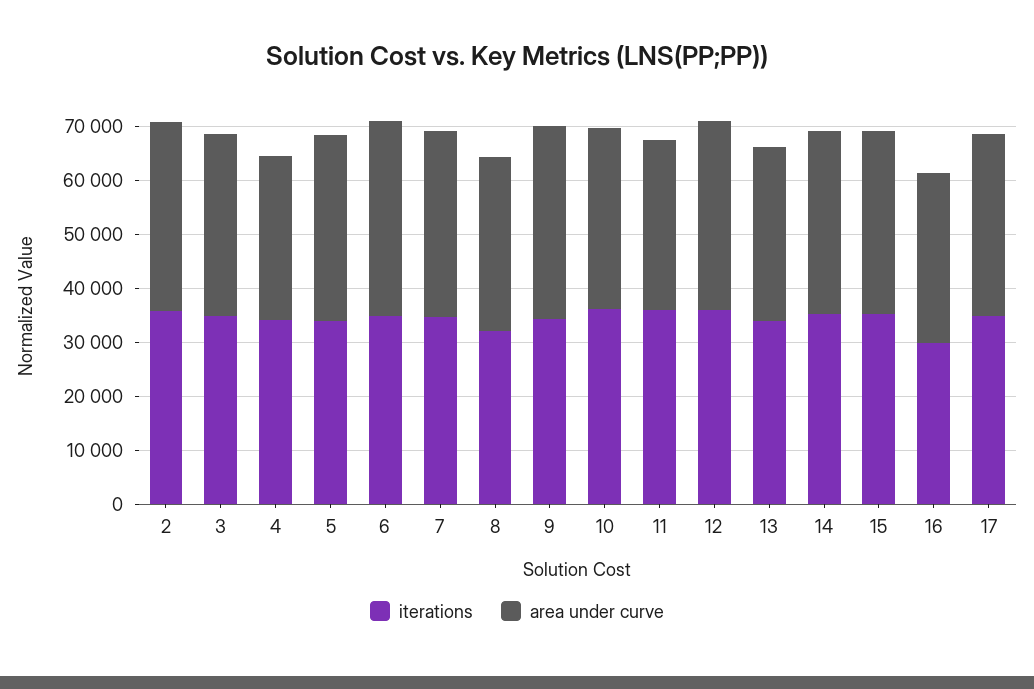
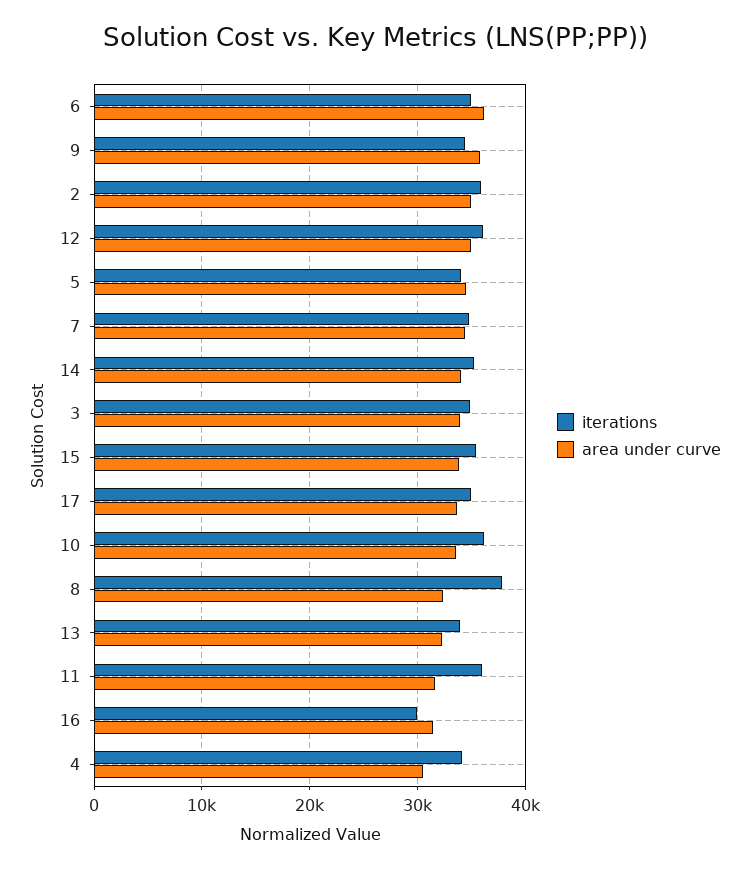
iterations, 8: 32000 -> 38000

